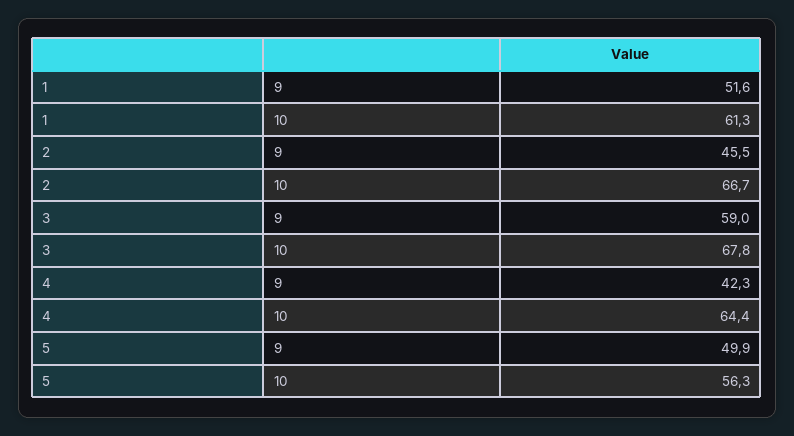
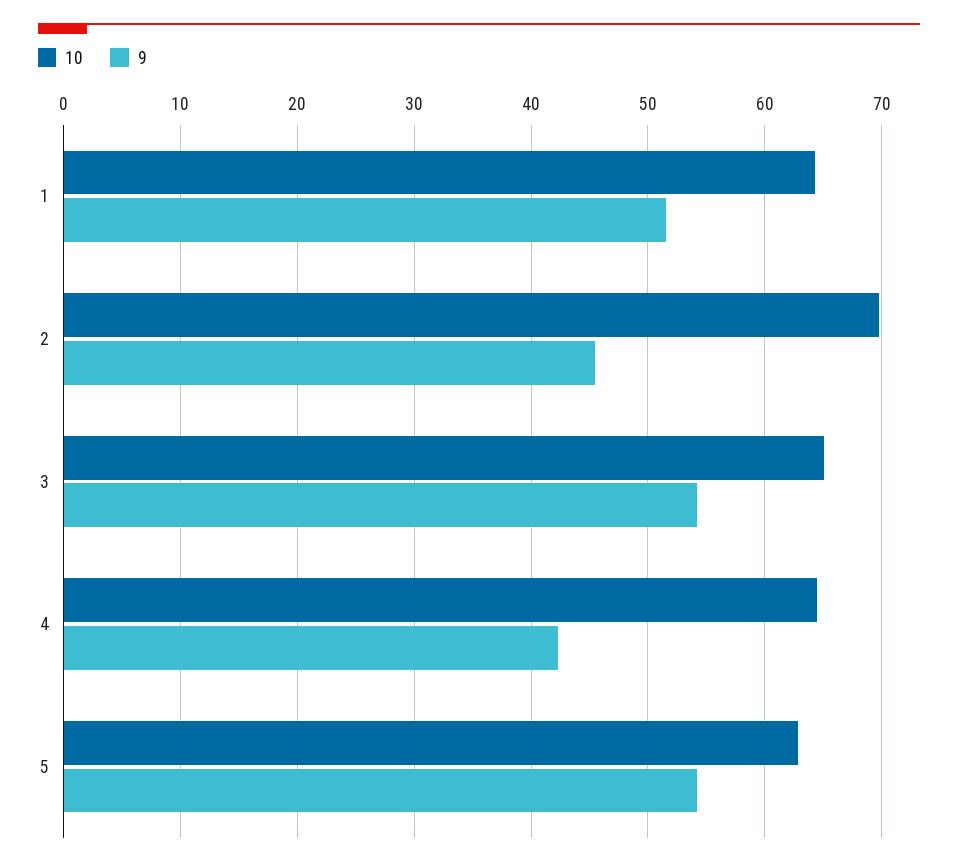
10, 1: 61.3 -> 64
10, 2: 66.7 -> 70
9, 3: 59 -> 54
10, 3: 67.8 -> 65
9, 5: 49.9 -> 54
10, 5: 56.3 -> 63

